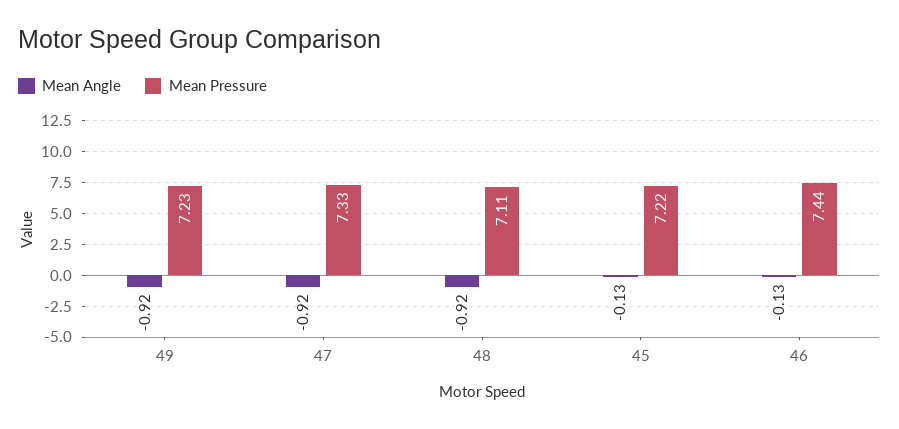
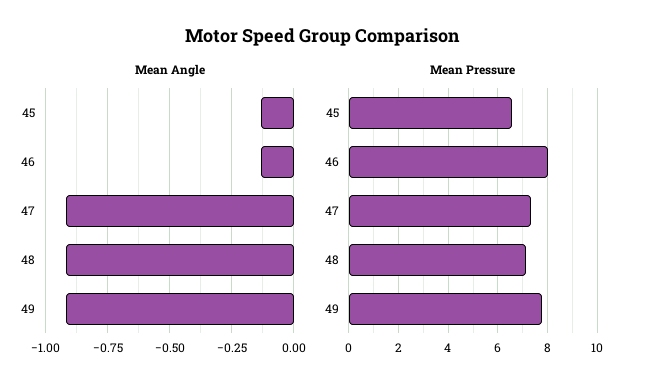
Mean Pressure, 49: 7.23 -> 7.75
Mean Pressure, 45: 7.22 -> 6.5
Mean Pressure, 46: 7.44 -> 8

